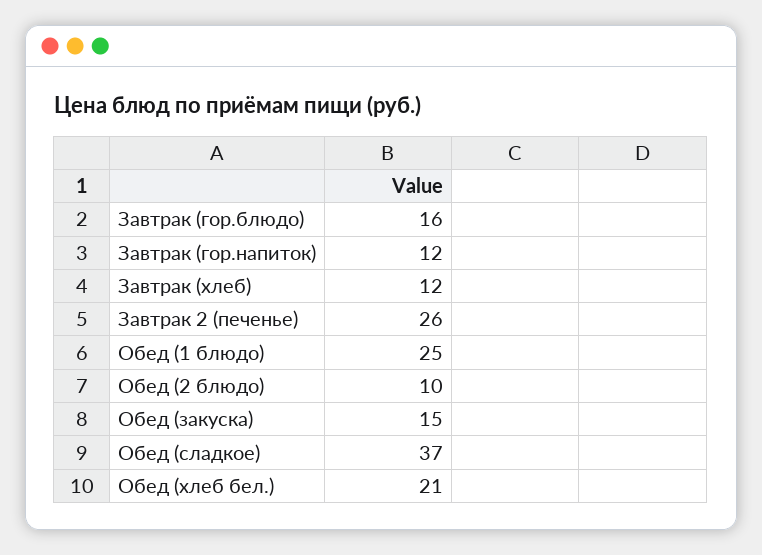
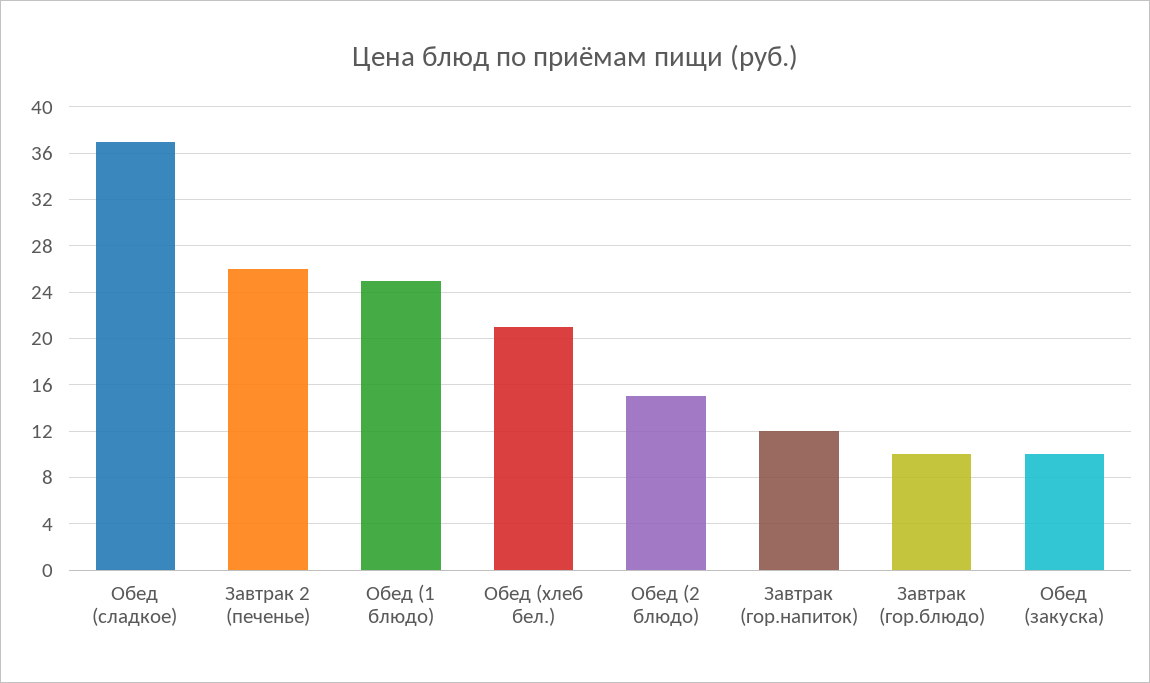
Завтрак (гор.блюдо): 16 -> 10
Завтрак (хлеб): 12 -> none
Обед (2 блюдо): 10 -> 15
Обед (закуска): 15 -> 10

